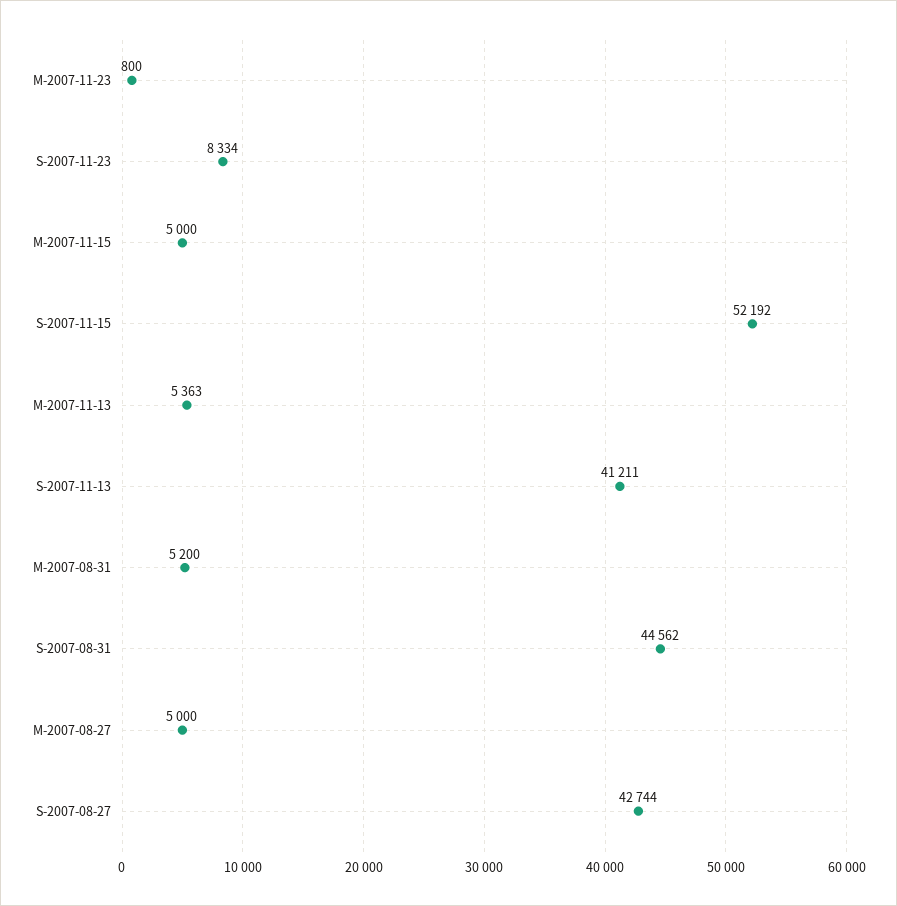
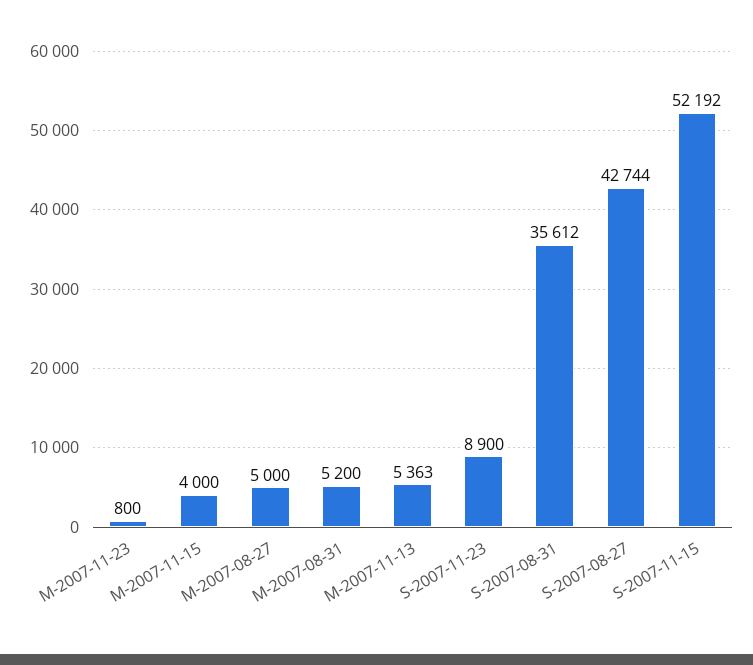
S-2007-11-23: 8334 -> 8900
M-2007-11-15: 5000 -> 4000
S-2007-11-13: 41211 -> none
S-2007-08-31: 44562 -> 35612

